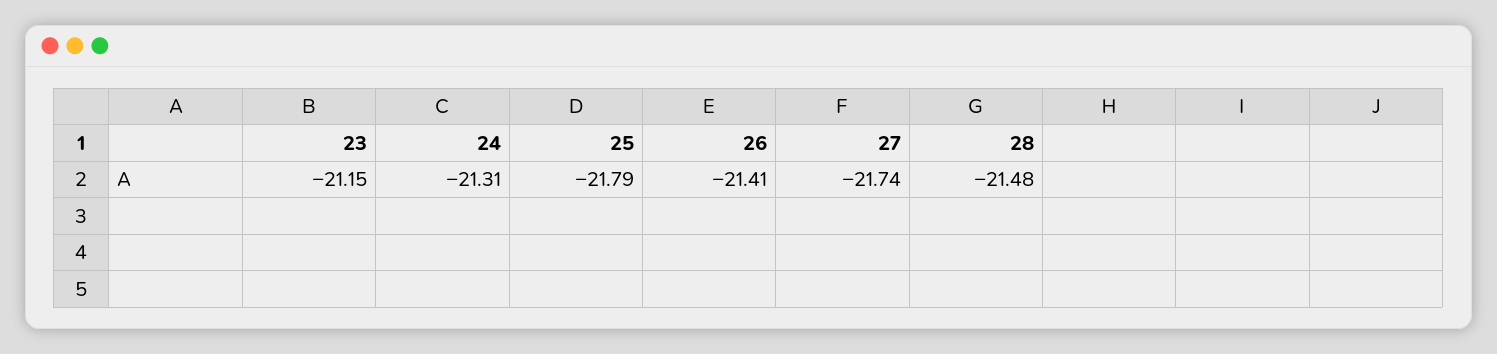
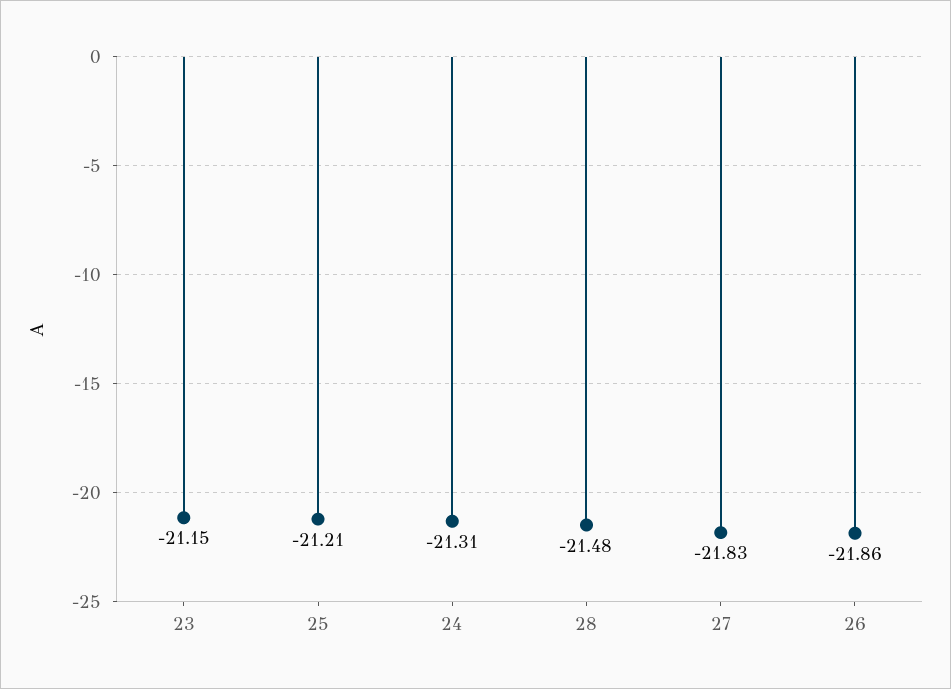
25: -21.79 -> -21.21
26: -21.41 -> -21.86
27: -21.74 -> -21.83

